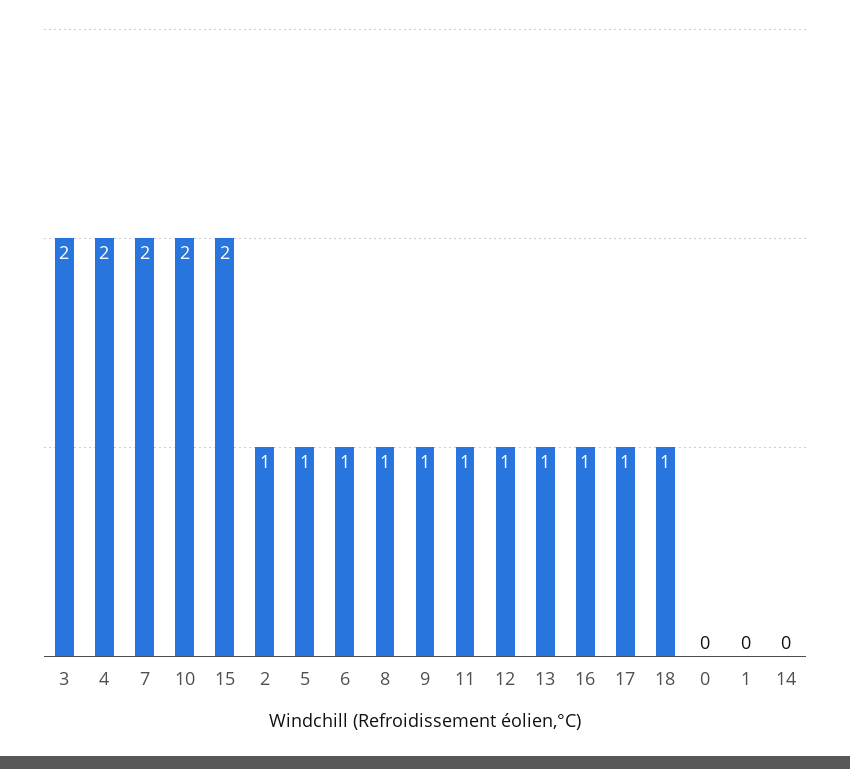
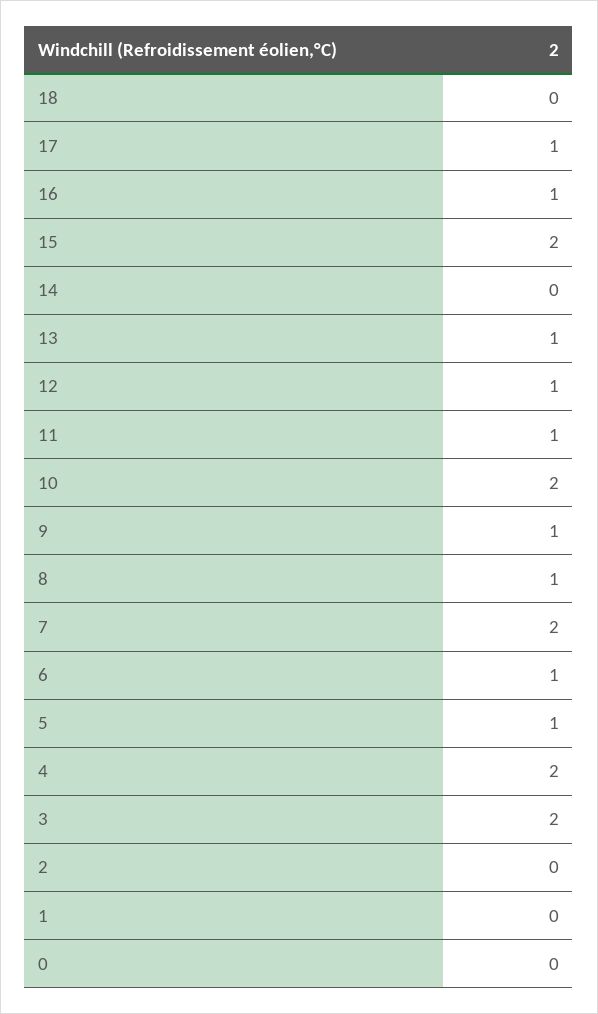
2: 1 -> 0
18: 1 -> 0

